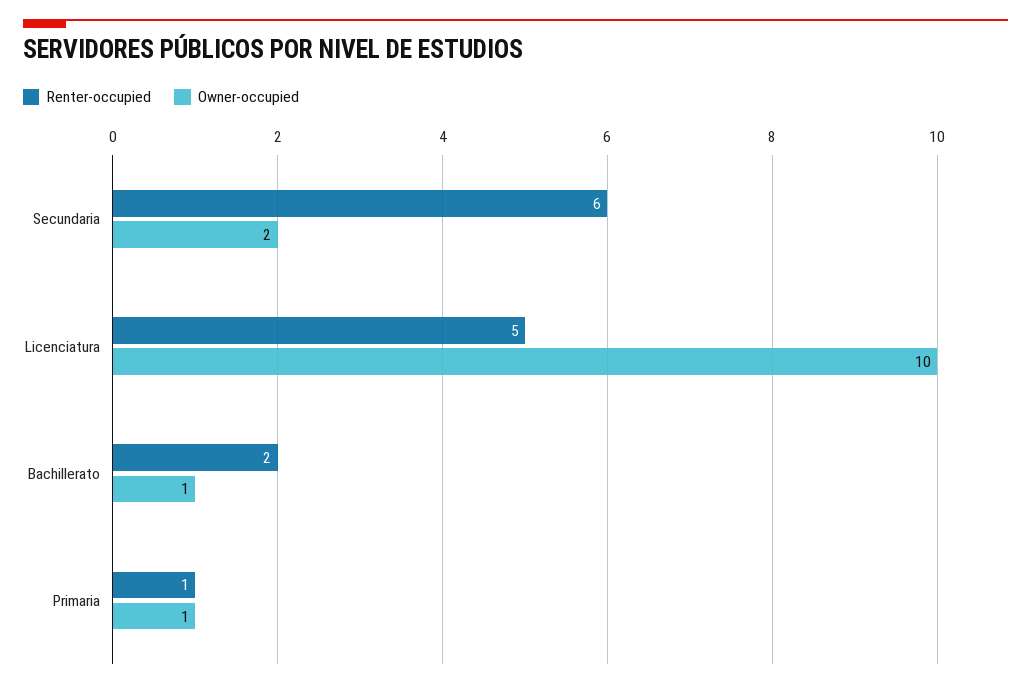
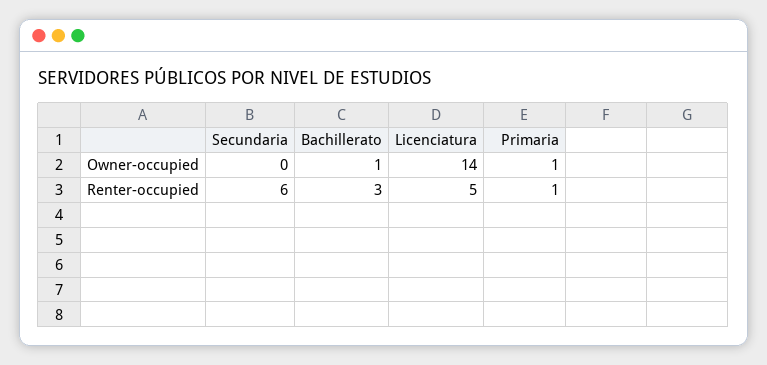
Owner-occupied, Secundaria: 2 -> 0
Owner-occupied, Licenciatura: 10 -> 14
Renter-occupied, Bachillerato: 2 -> 3

